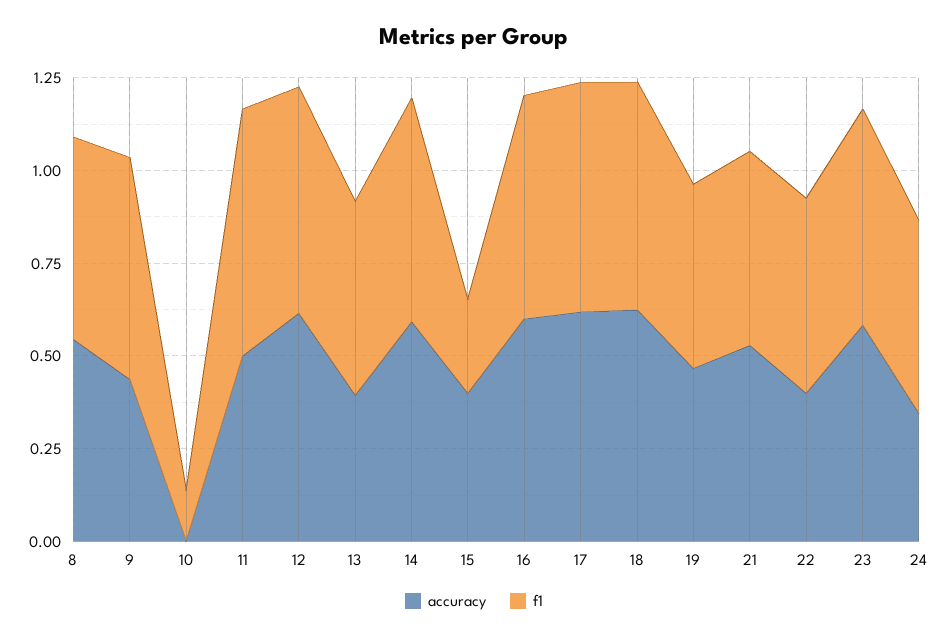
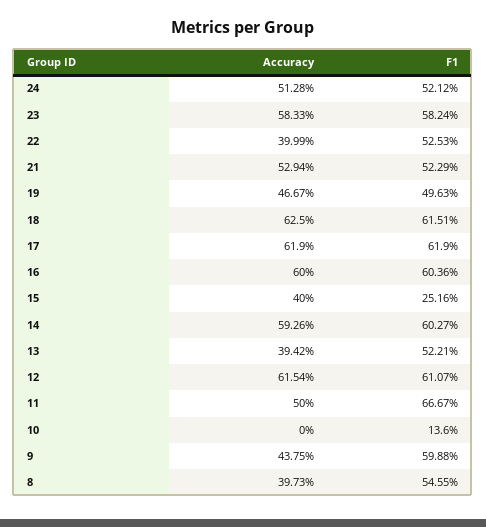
accuracy, 8: 0.55 -> 0.3973
accuracy, 24: 0.35 -> 0.5128

